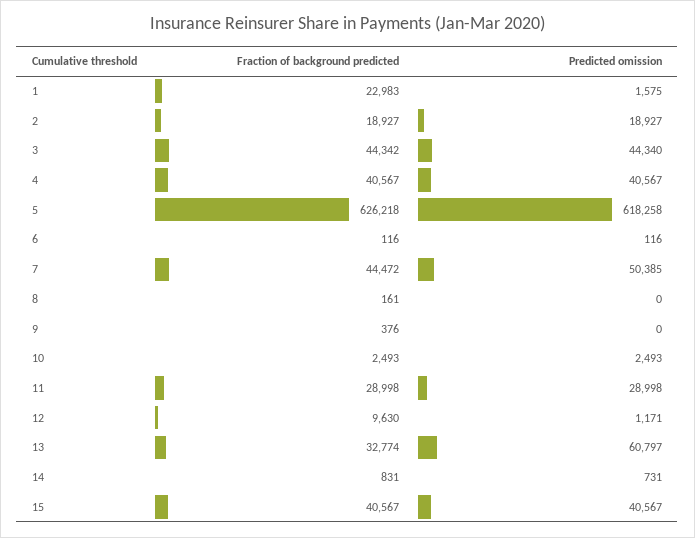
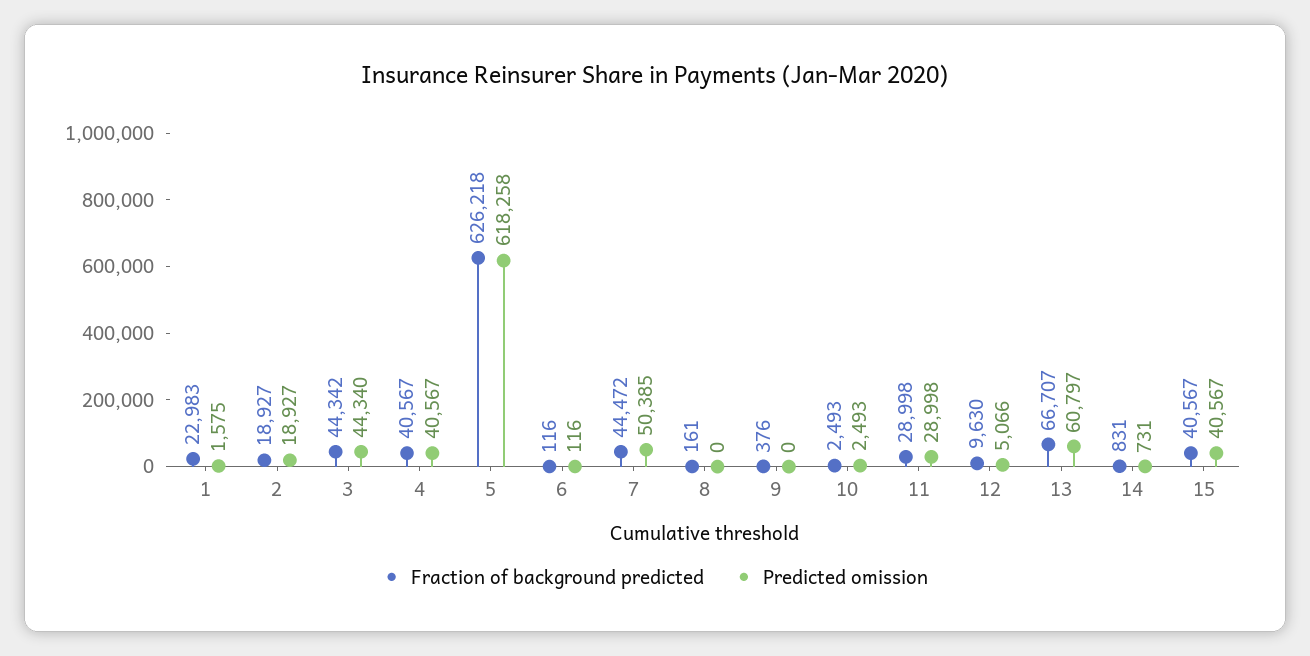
Predicted omission, 12: 1171 -> 5066
Fraction of background predicted, 13: 32774 -> 66707

